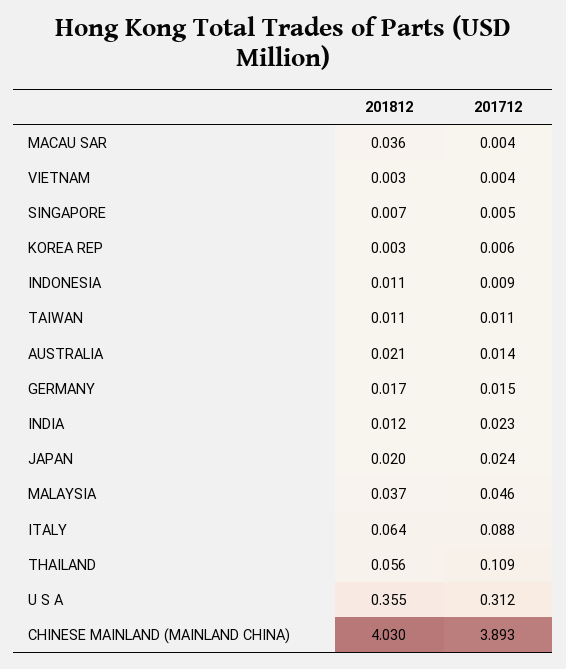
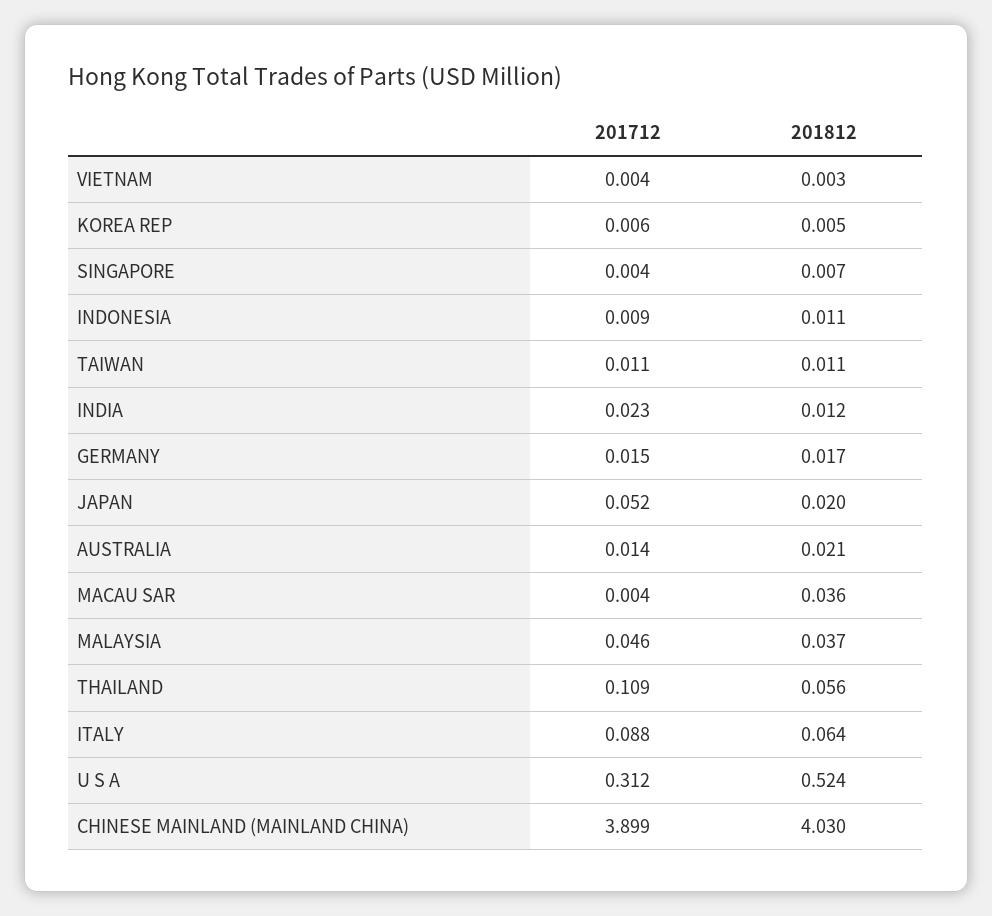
201712, SINGAPORE: 0.005 -> 0.004
201812, KOREA REP: 0.003 -> 0.005
201712, JAPAN: 0.024 -> 0.052
201812, U S A: 0.355 -> 0.524
201712, CHINESE MAINLAND (MAINLAND CHINA): 3.893 -> 3.899

